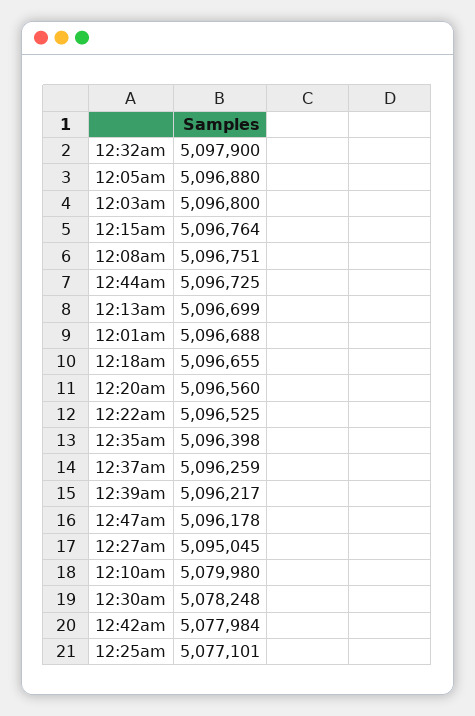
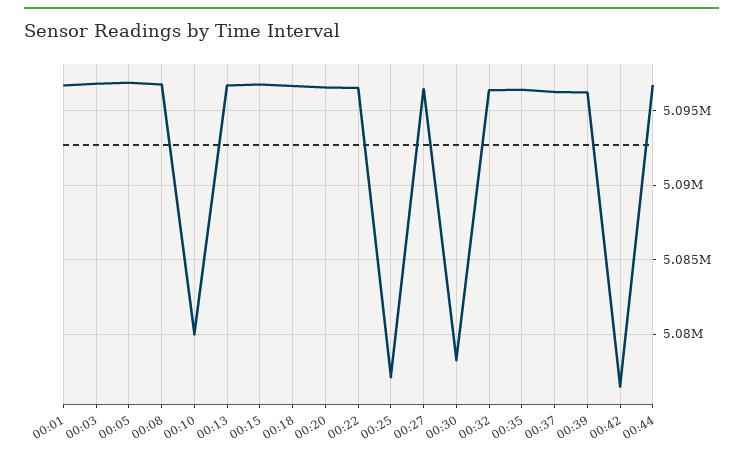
12:32am: 5097900 -> 5096500
12:47am: 5096178 -> none
12:27am: 5095045 -> 5096500
12:42am: 5077984 -> 5076500

